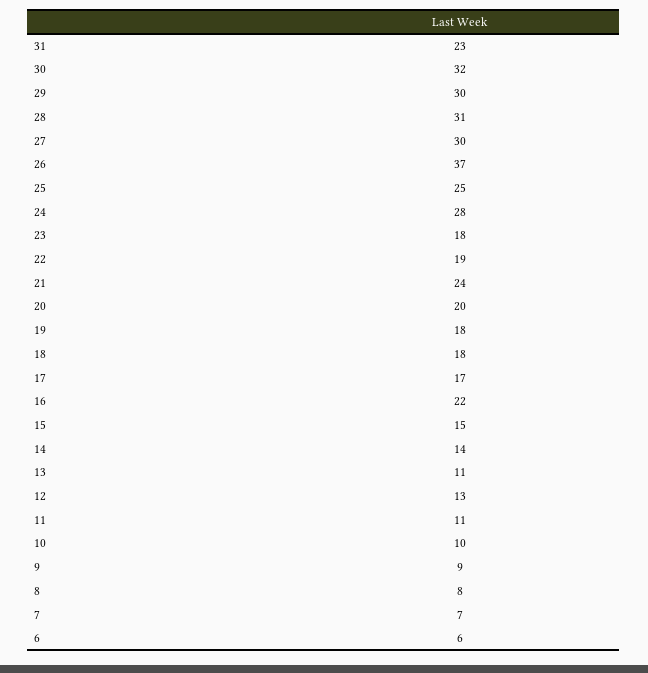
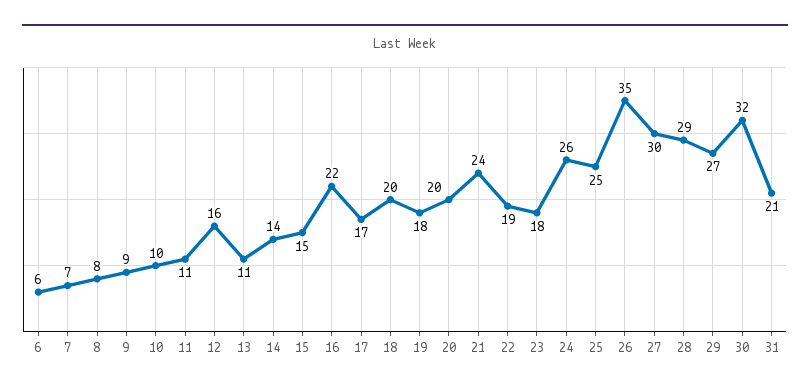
31: 23 -> 21
29: 30 -> 27
28: 31 -> 29
26: 37 -> 35
24: 28 -> 26
18: 18 -> 20
12: 13 -> 16

